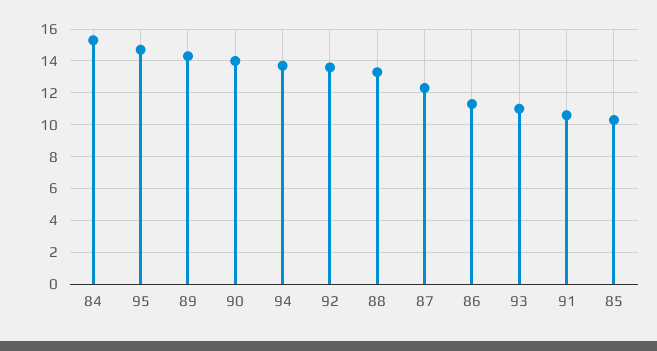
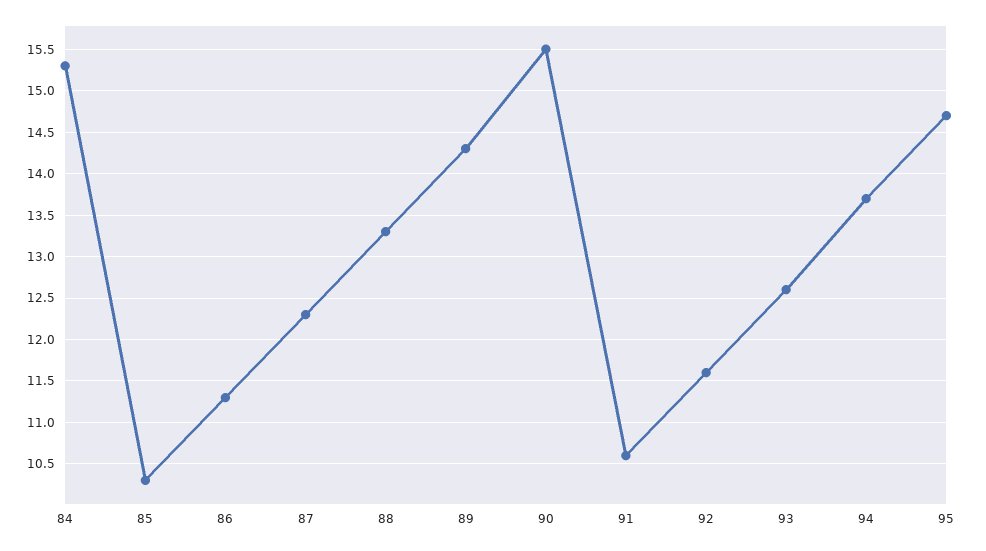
90: 14 -> 15.5
92: 13.5 -> 11.6
93: 11 -> 12.6

